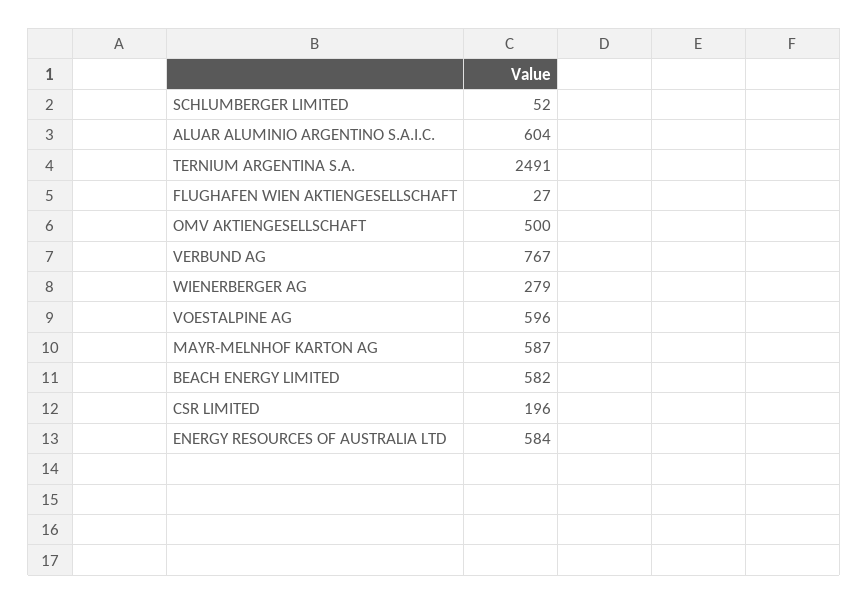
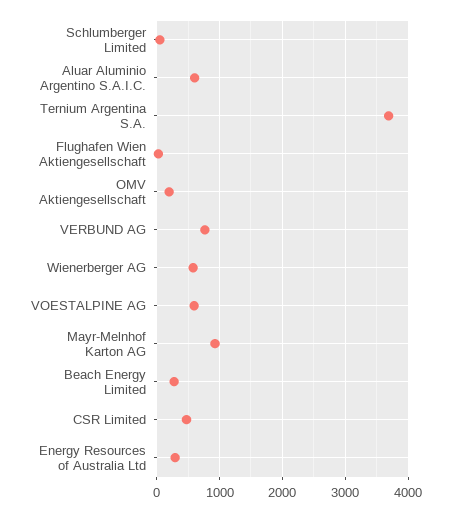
TERNIUM ARGENTINA S.A.: 2491 -> 3700
OMV AKTIENGESELLSCHAFT: 500 -> 200
WIENERBERGER AG: 279 -> 600
MAYR-MELNHOF KARTON AG: 587 -> 900
BEACH ENERGY LIMITED: 582 -> 300
CSR LIMITED: 196 -> 500
ENERGY RESOURCES OF AUSTRALIA LTD: 584 -> 300

